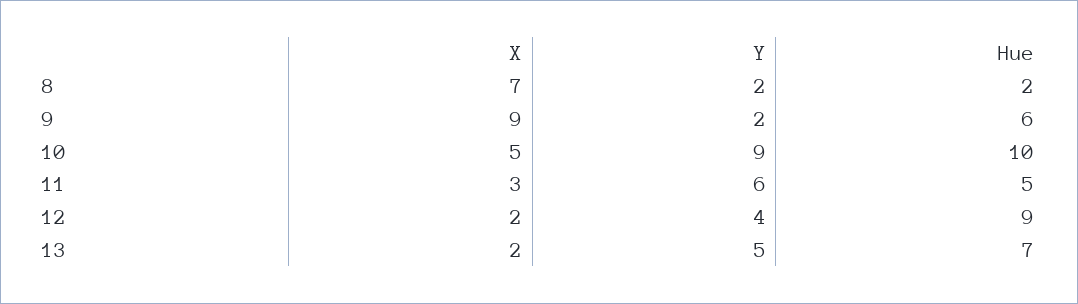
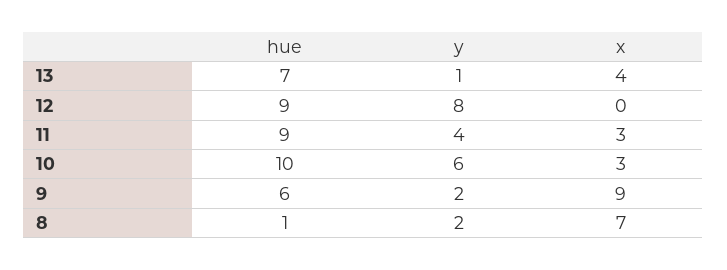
Hue, 8: 2 -> 1
X, 10: 5 -> 3
Y, 10: 9 -> 6
Y, 11: 6 -> 4
Hue, 11: 5 -> 9
X, 12: 2 -> 0
Y, 12: 4 -> 8
X, 13: 2 -> 4
Y, 13: 5 -> 1

